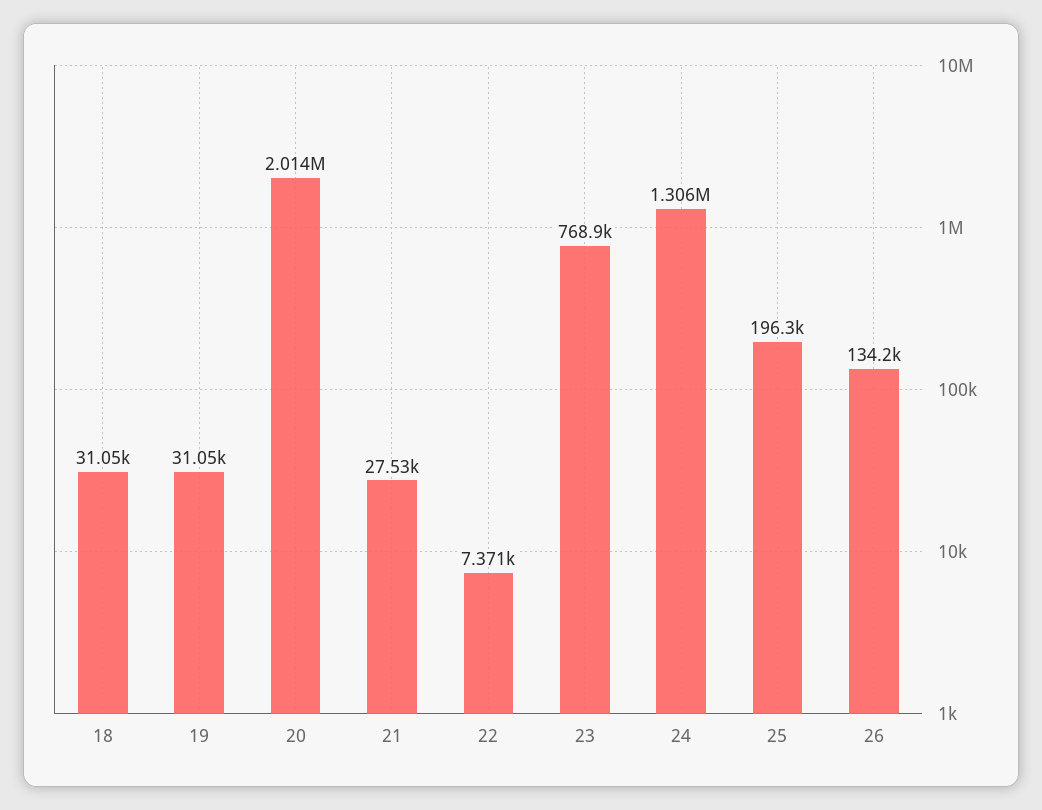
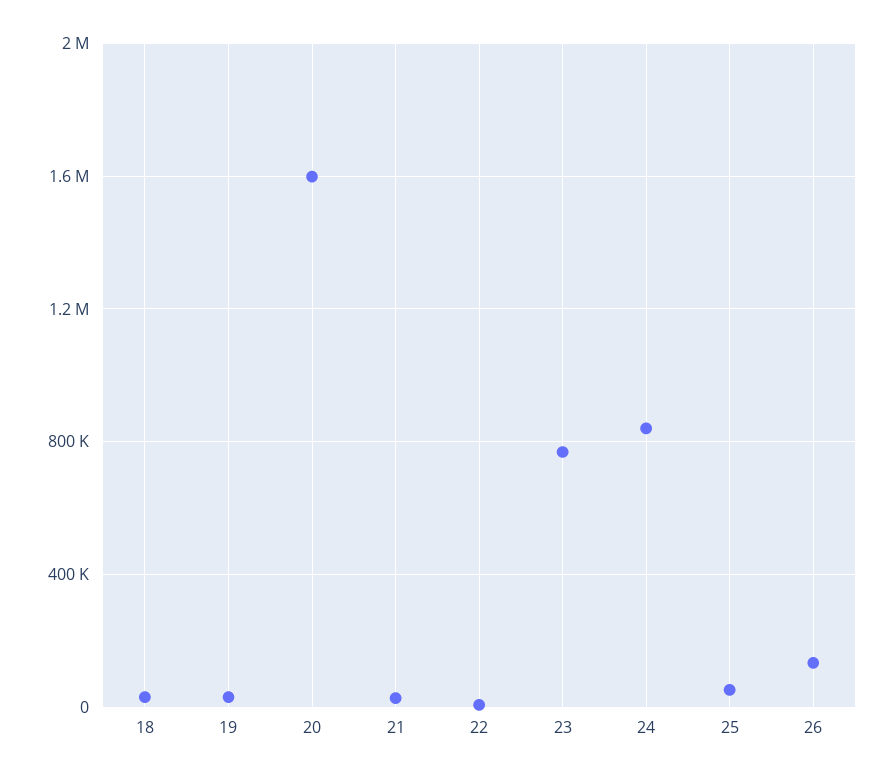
20: 2014000 -> 1600000
24: 1306000 -> 850000
25: 196300 -> 50000

